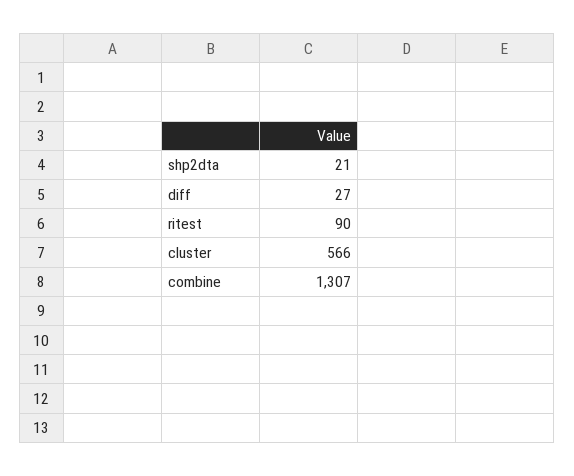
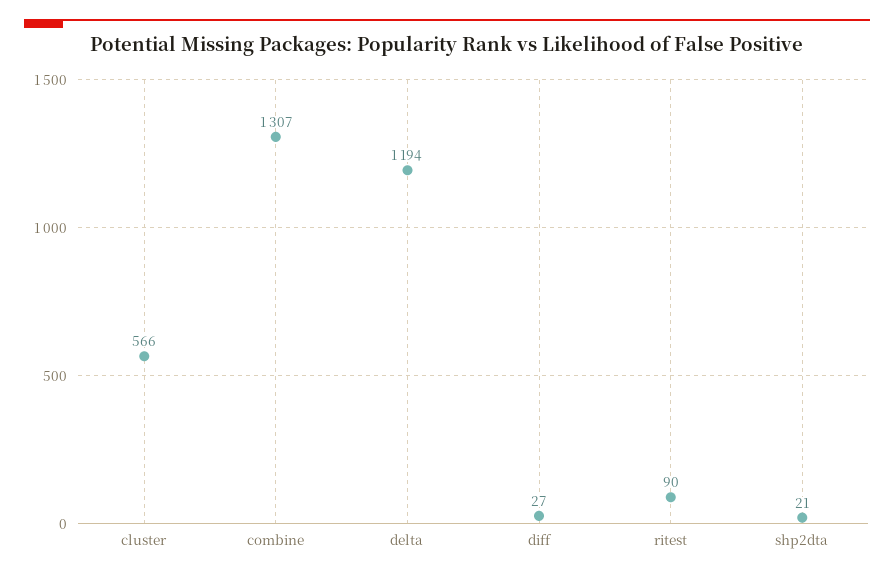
delta: none -> 1194

